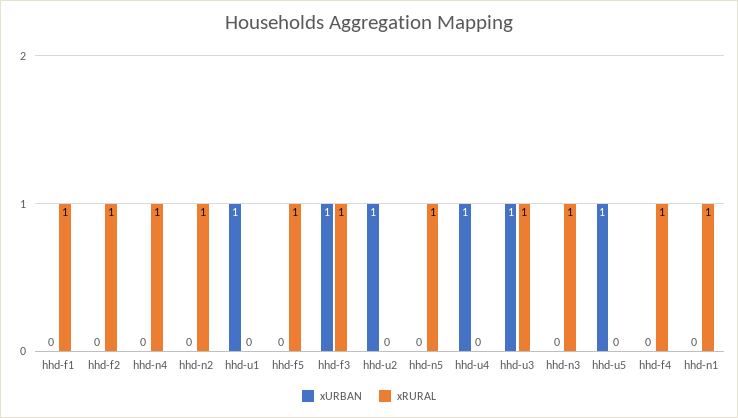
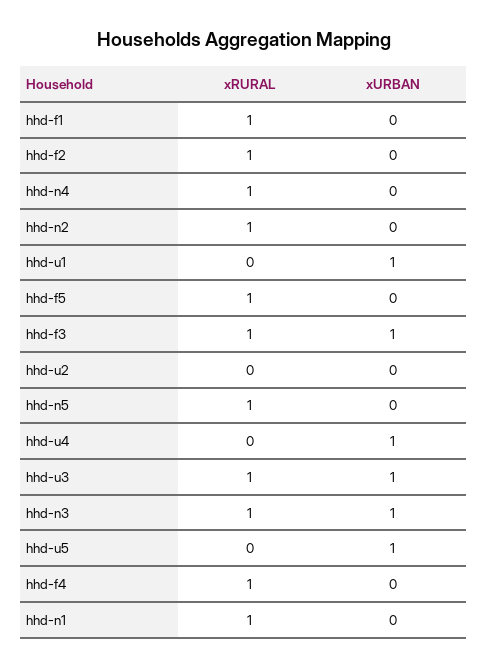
xURBAN, hhd-u2: 1 -> 0
xURBAN, hhd-n3: 0 -> 1

